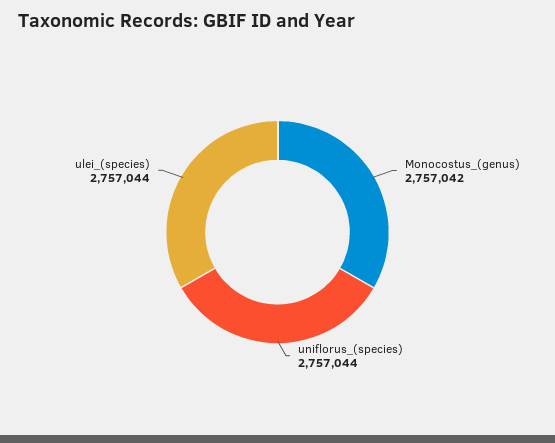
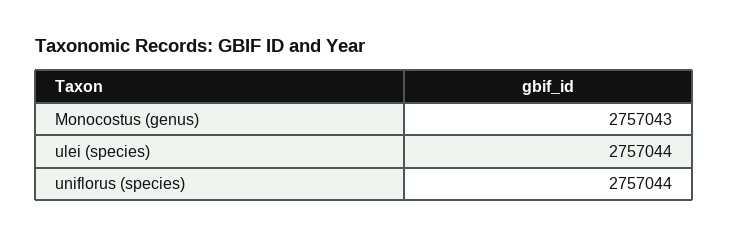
Monocostus_(genus): 2757042 -> 2757043

